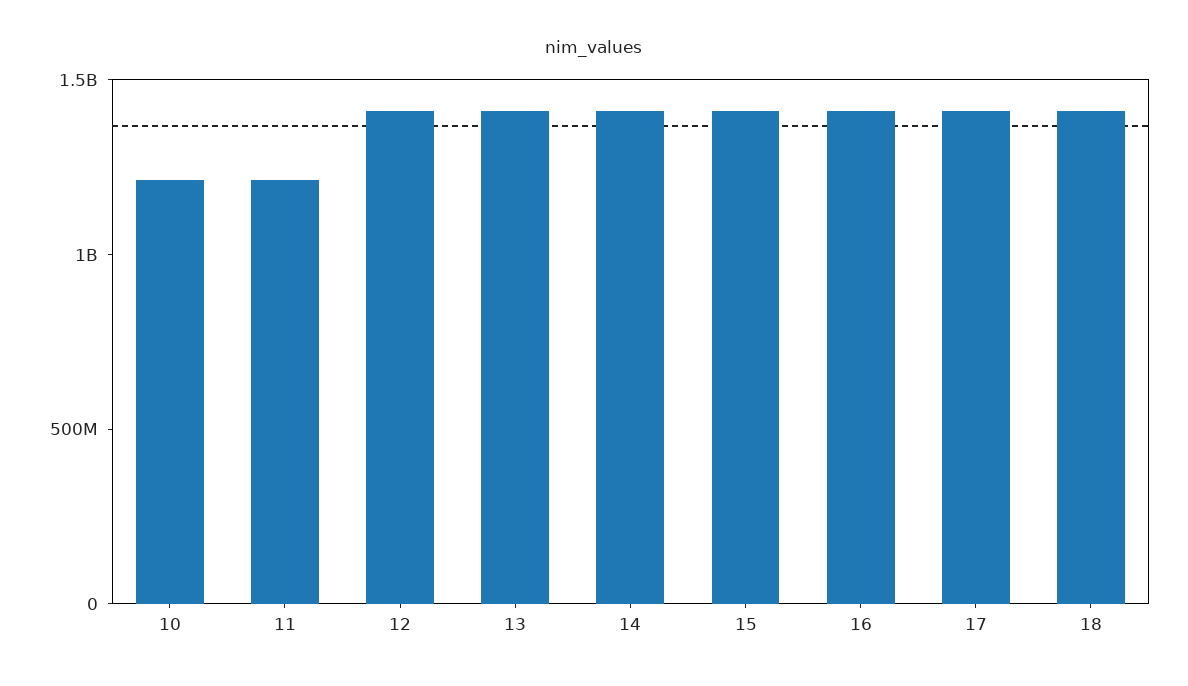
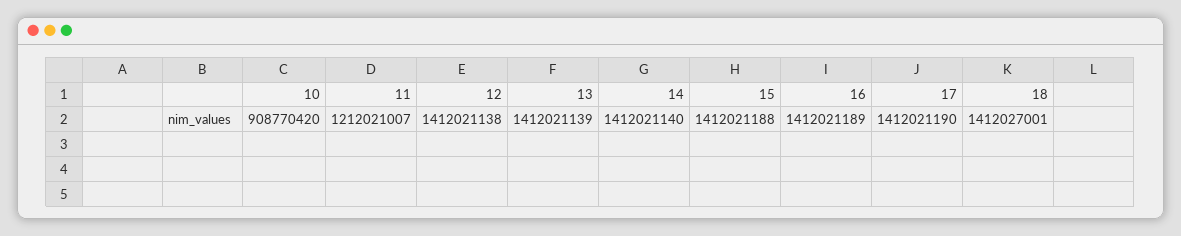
10: 1200000000 -> 908770420

